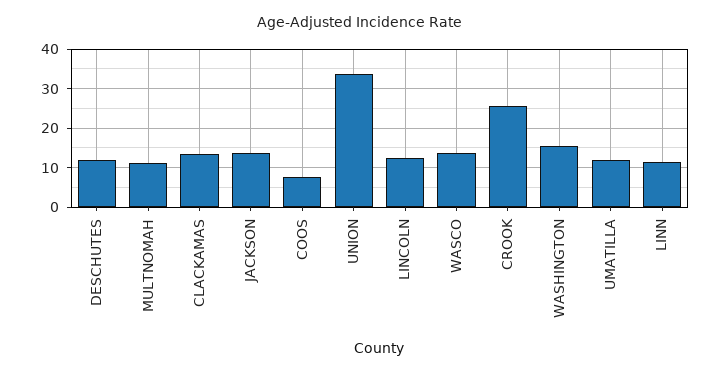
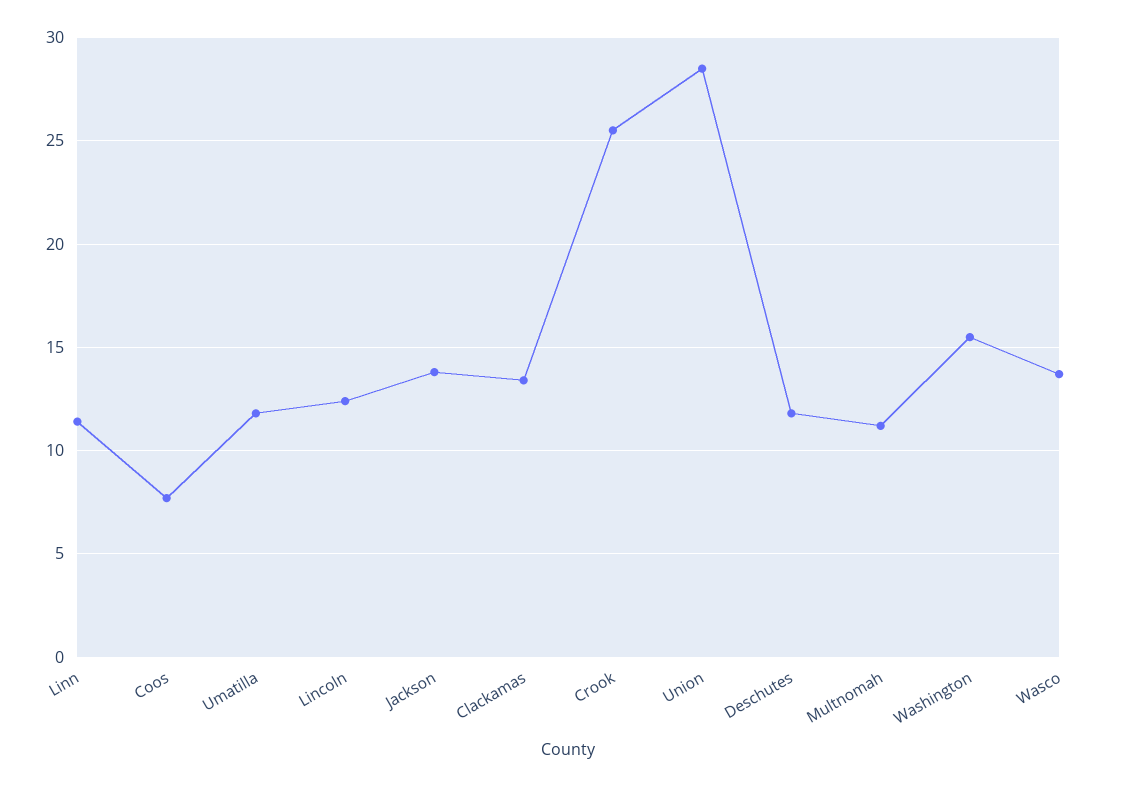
UNION: 34 -> 28.5

